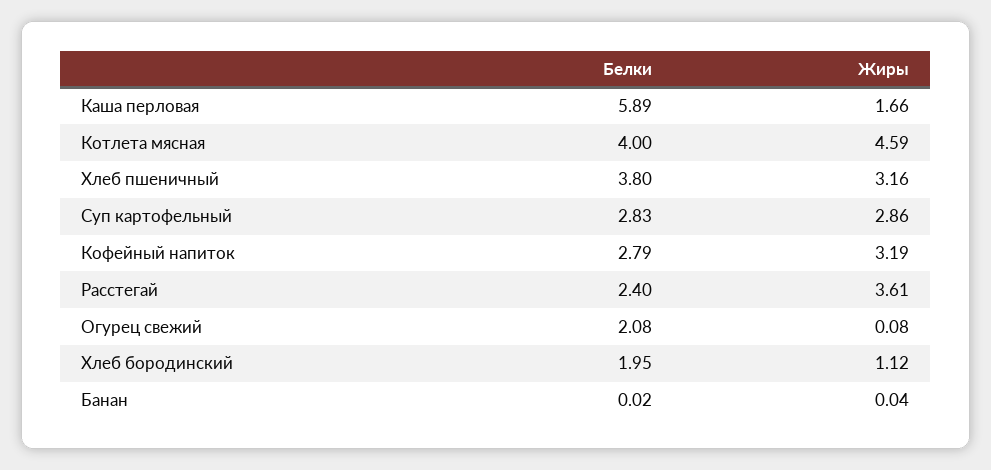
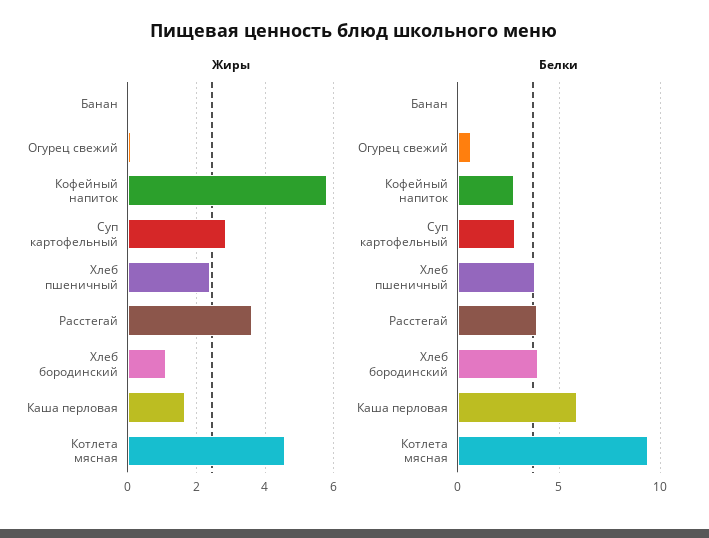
Белки, Котлета мясная: 4 -> 9.5
Жиры, Хлеб пшеничный: 3.16 -> 2.4
Жиры, Кофейный напиток: 3.19 -> 5.8
Белки, Расстегай: 2.4 -> 4
Белки, Огурец свежий: 2.08 -> 0.5
Белки, Хлеб бородинский: 1.95 -> 4

